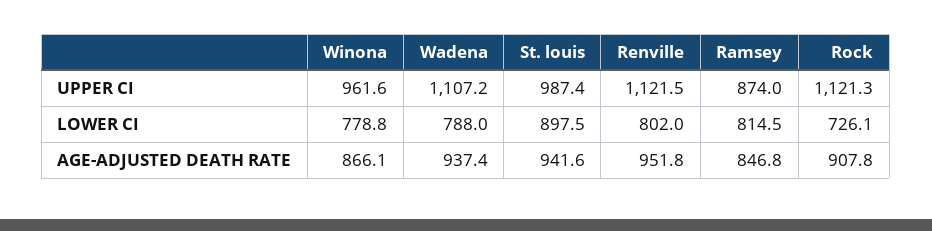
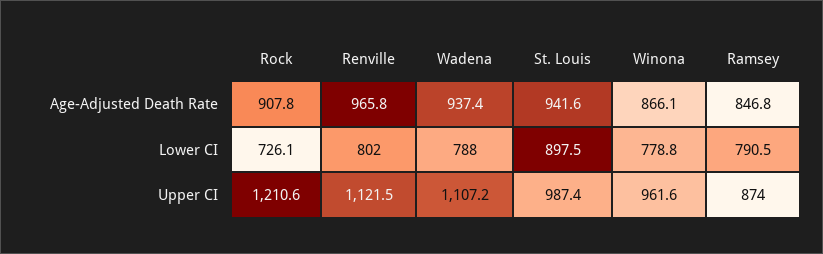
Rock, UPPER CI: 1121.3 -> 1210.6
Ramsey, LOWER CI: 814.5 -> 790.5
Renville, AGE-ADJUSTED DEATH RATE: 951.8 -> 965.8

